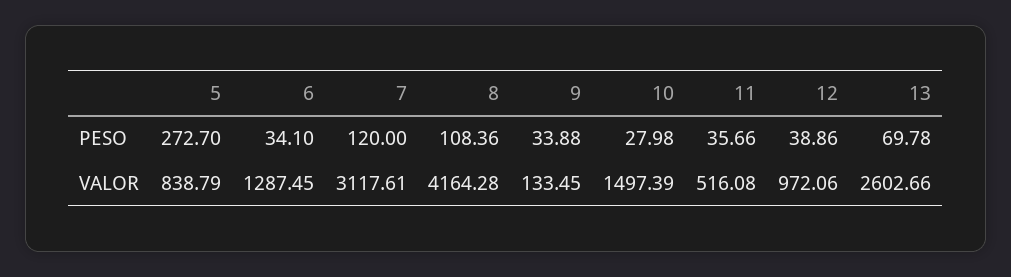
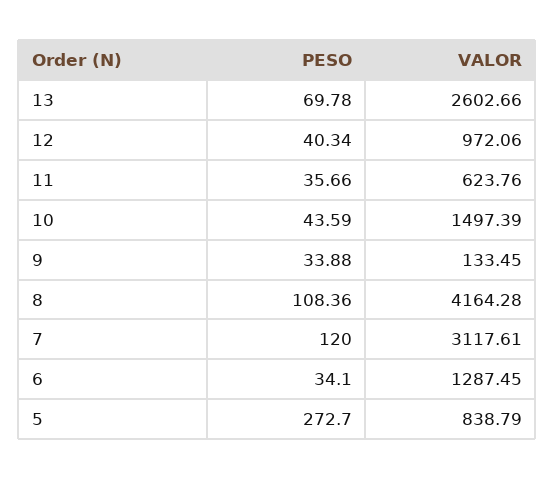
10, PESO: 27.98 -> 43.59
12, PESO: 38.86 -> 40.34
11, VALOR: 516.08 -> 623.76

